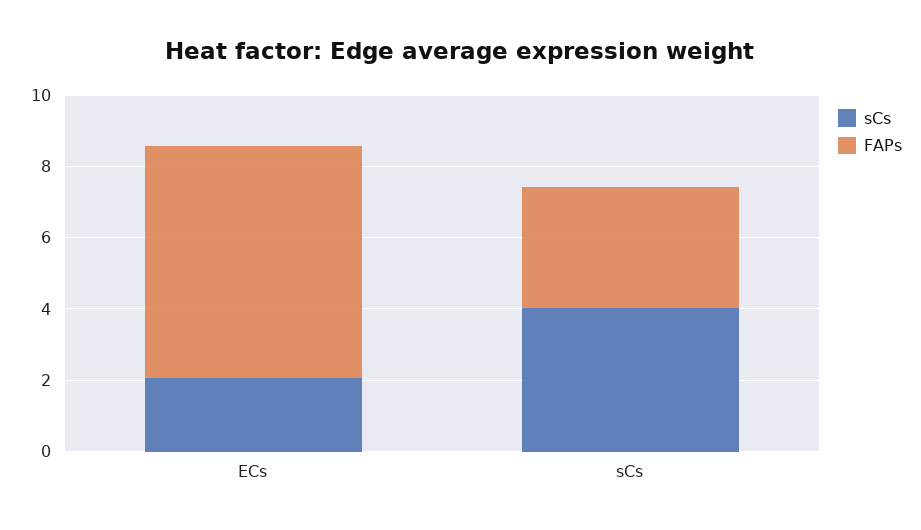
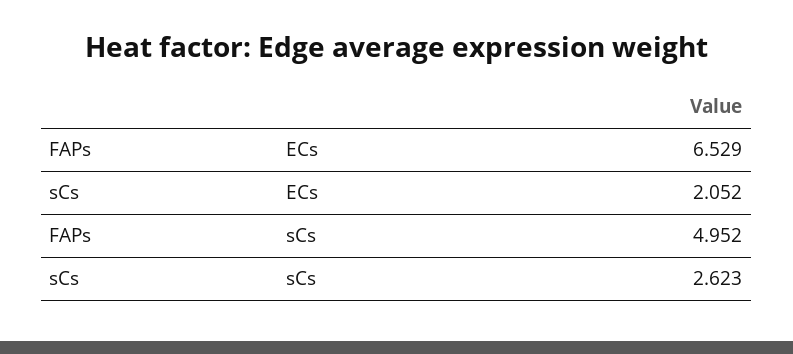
sCs, sCs: 4 -> 2.623
FAPs, sCs: 3.5 -> 4.952

